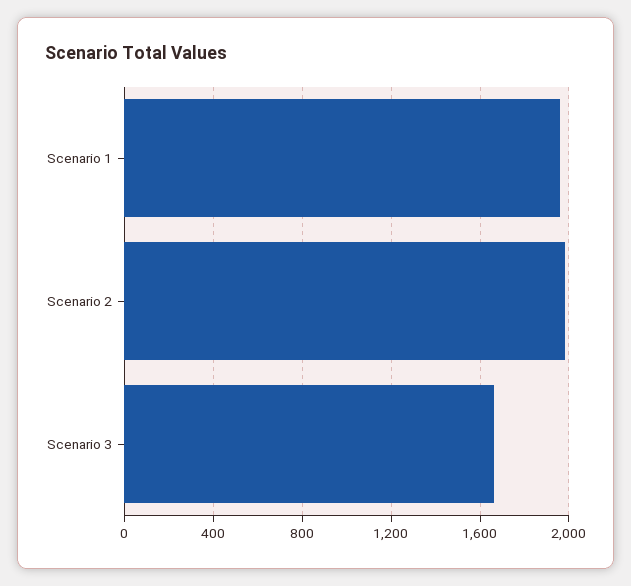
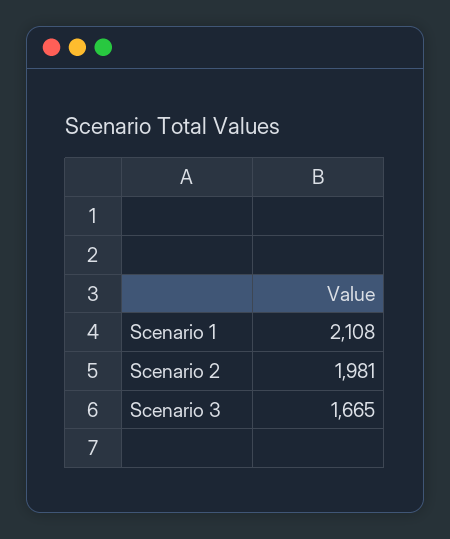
Scenario 1: 1950 -> 2108

